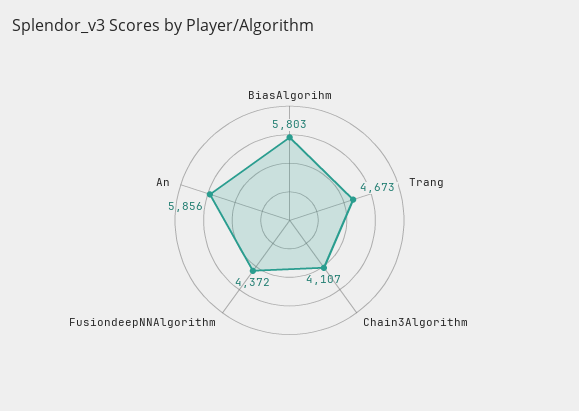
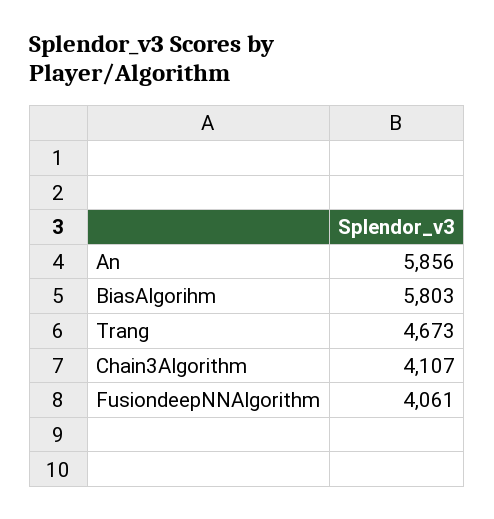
FusiondeepNNAlgorithm: 4372 -> 4061

